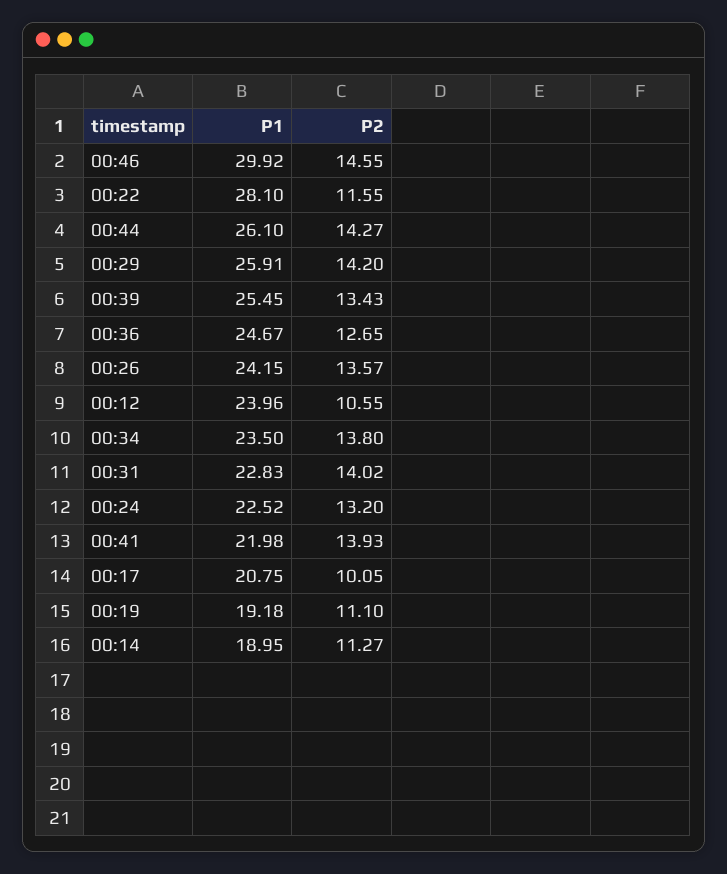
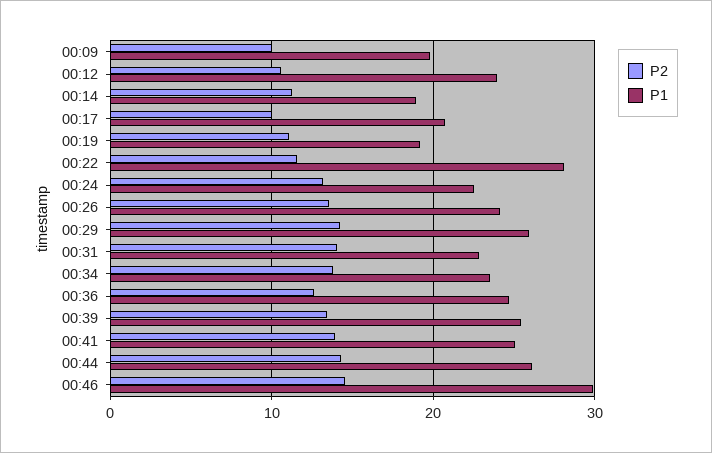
P1, 00:41: 21.98 -> 25
P2, 00:09: none -> 10
P1, 00:09: none -> 20

